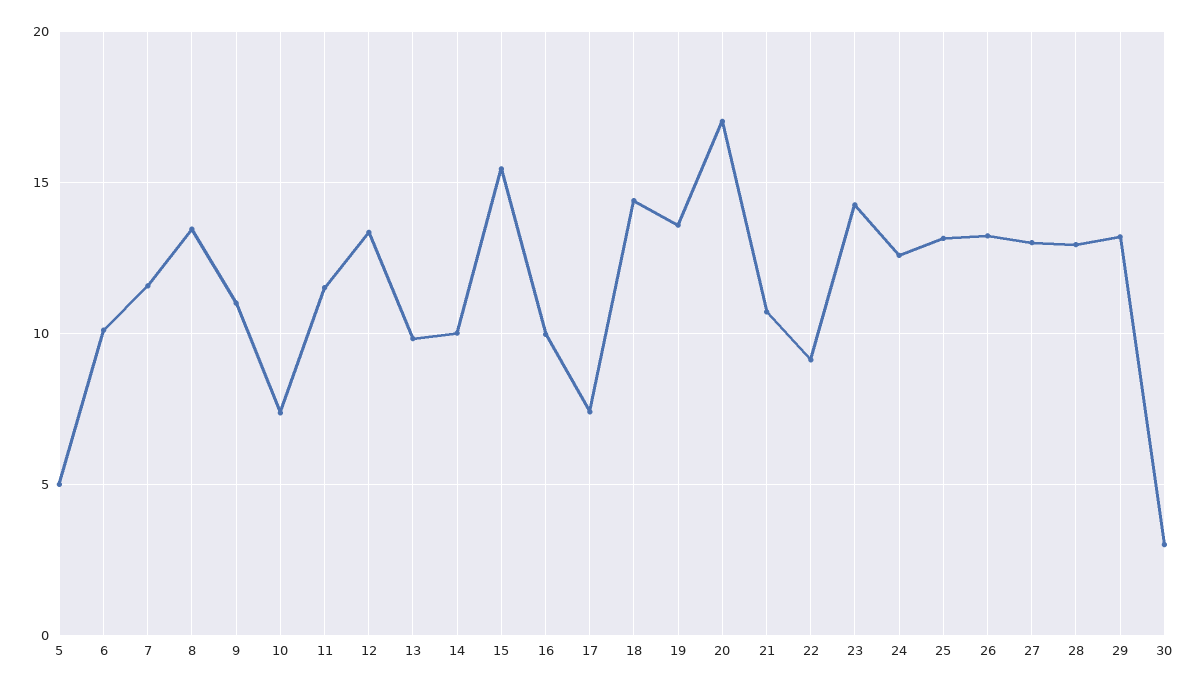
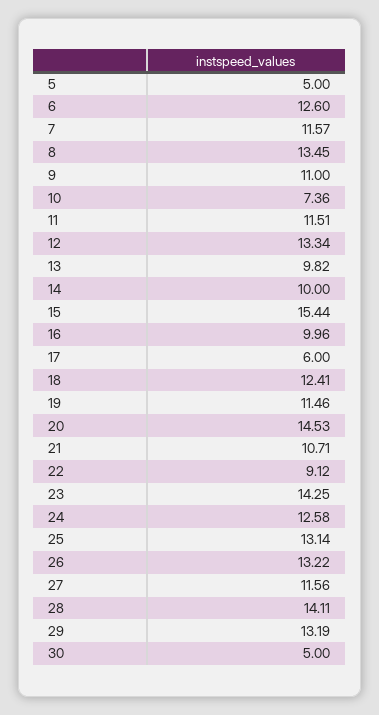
6: 10 -> 12.6
17: 7.5 -> 6
18: 14.5 -> 12.41
19: 13.5 -> 11.46
20: 17 -> 14.53
27: 13 -> 11.56
28: 13 -> 14.11
30: 3 -> 5

